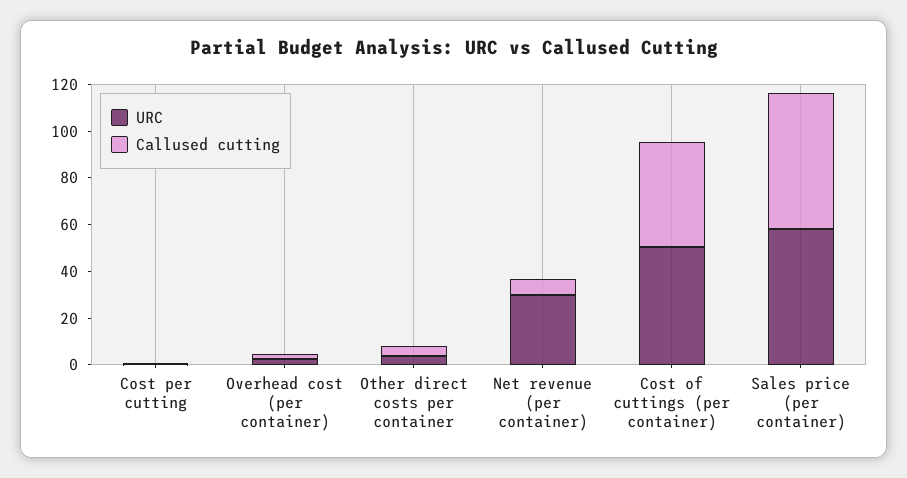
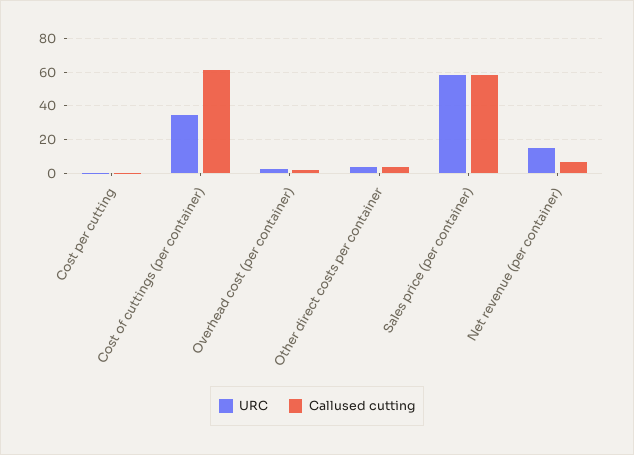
URC, Net revenue (per container): 30 -> 15
URC, Cost of cuttings (per container): 50 -> 35
Callused cutting, Cost of cuttings (per container): 45 -> 60

